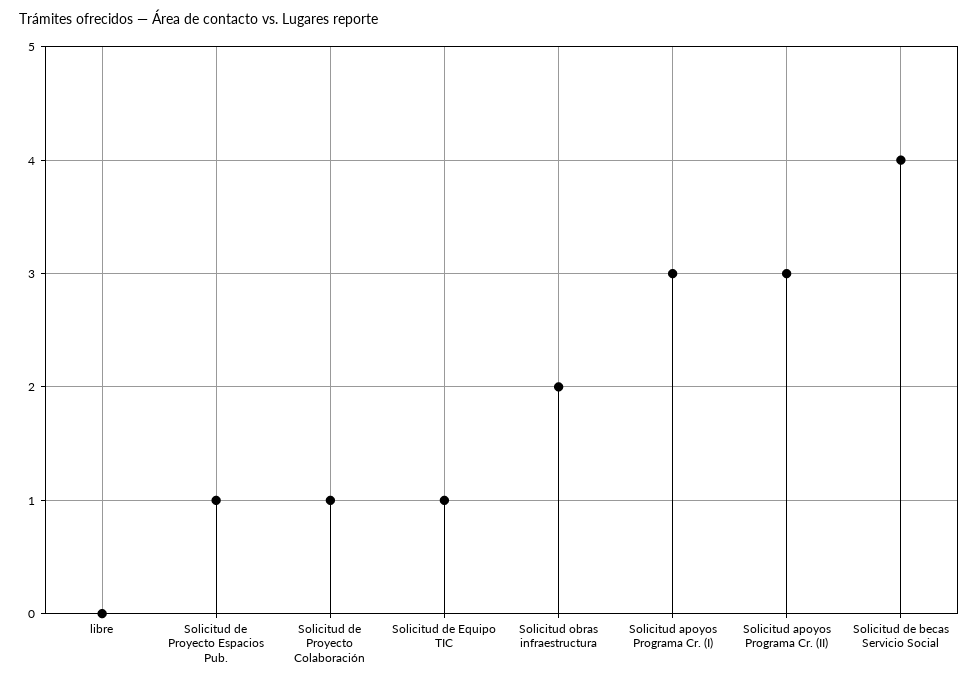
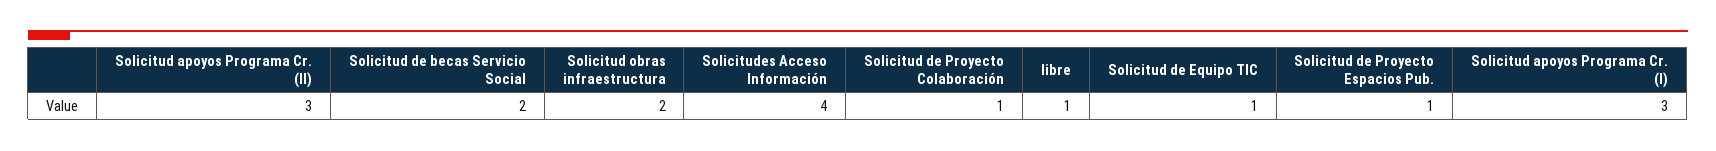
libre: 0 -> 1
Solicitud de becas Servicio Social: 4 -> 2
Solicitudes Acceso Información: none -> 4

